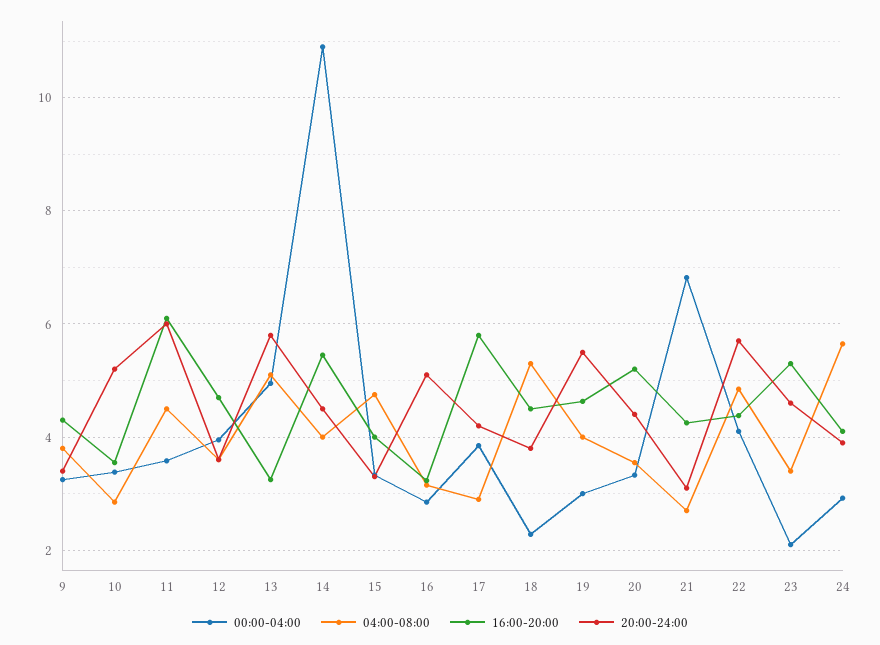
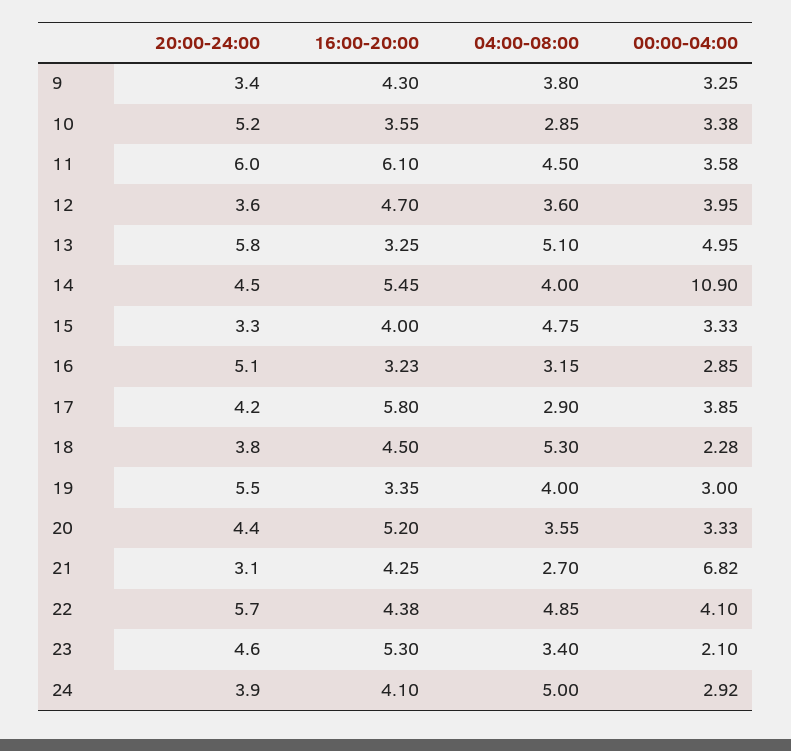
16:00-20:00, 19: 4.6 -> 3.35
04:00-08:00, 24: 5.6 -> 5

